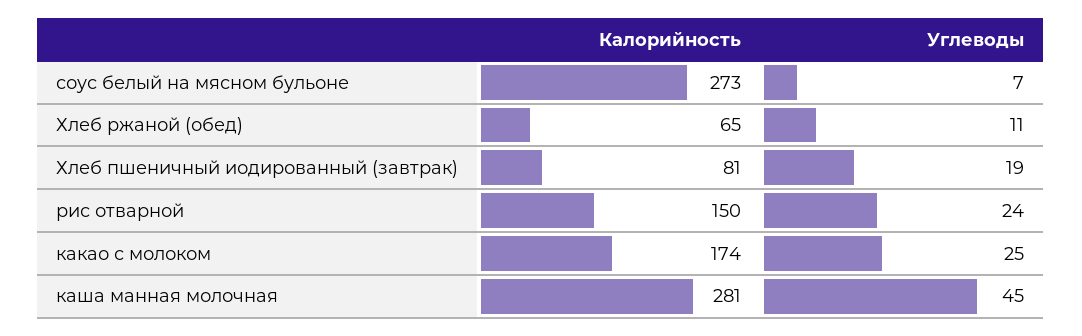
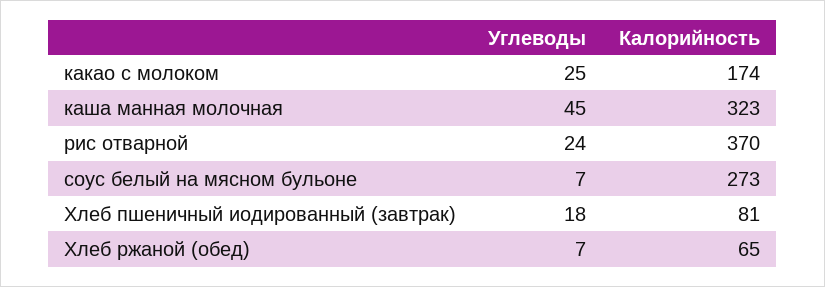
Углеводы, Хлеб ржаной (обед): 11 -> 7
Углеводы, Хлеб пшеничный иодированный (завтрак): 19 -> 18
Калорийность, рис отварной: 150 -> 370
Калорийность, каша манная молочная: 281 -> 323

